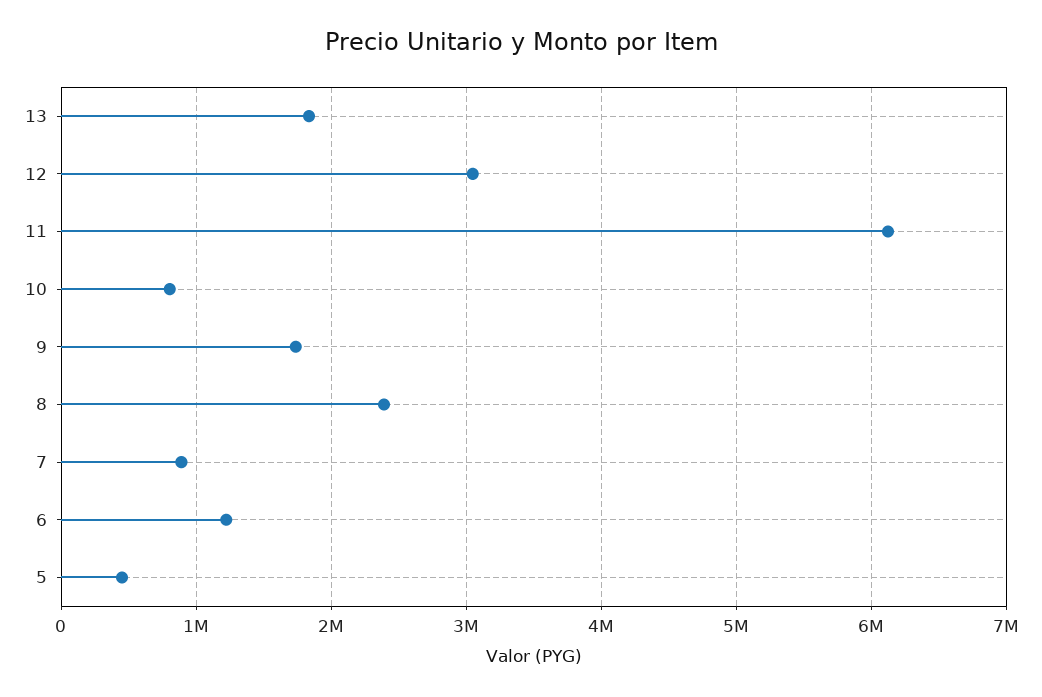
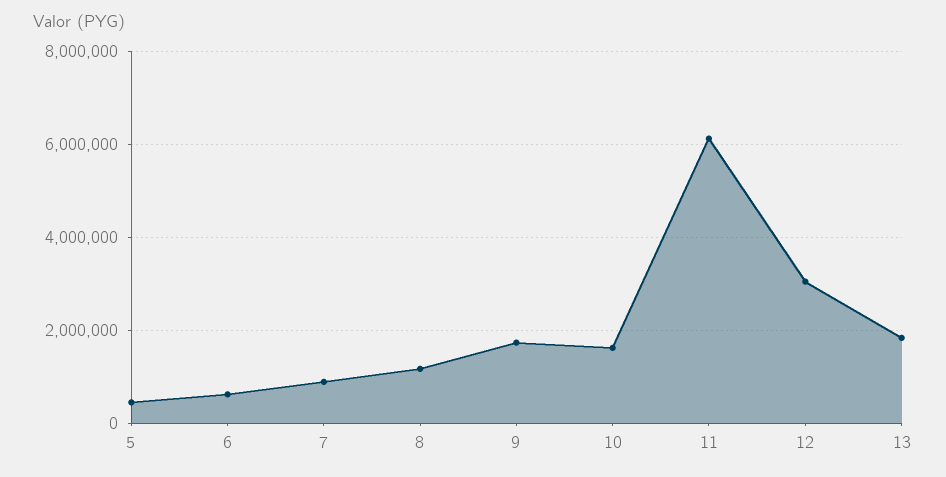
10: 800000 -> 1600000
8: 2400000 -> 1200000
6: 1200000 -> 600000

